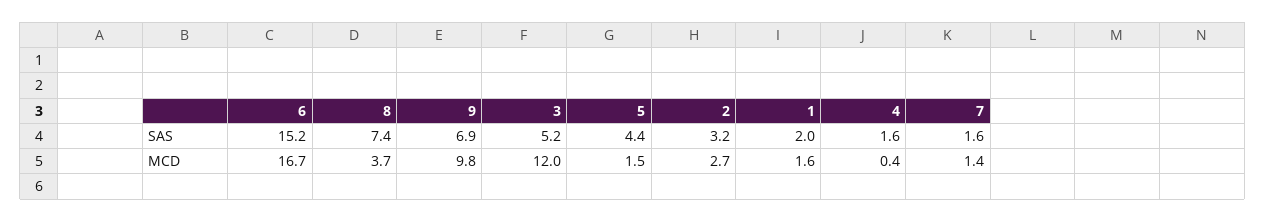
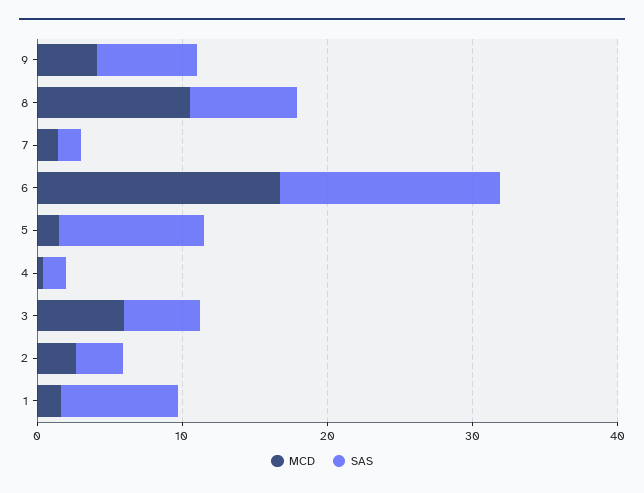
SAS, 5: 4.4 -> 10
SAS, 1: 2 -> 8
MCD, 8: 3.7 -> 10
MCD, 9: 9.8 -> 4
MCD, 3: 12 -> 6

